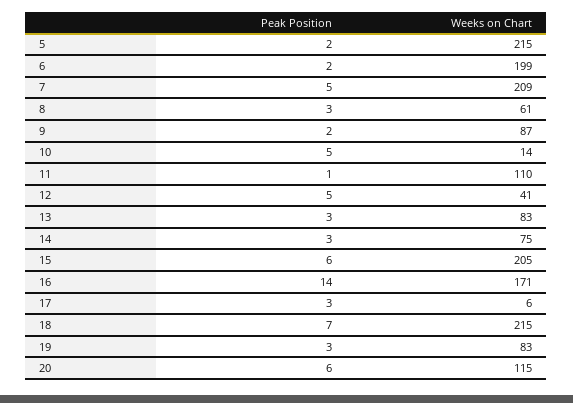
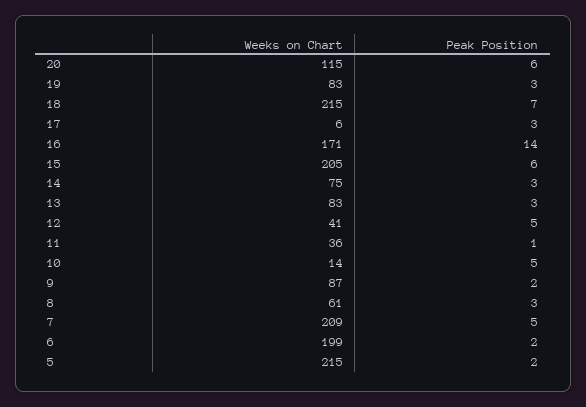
Weeks on Chart, 11: 110 -> 36

